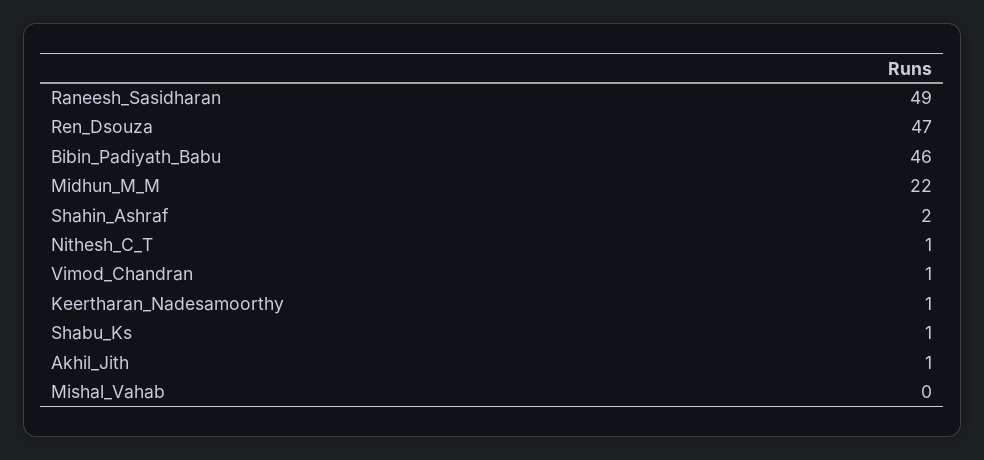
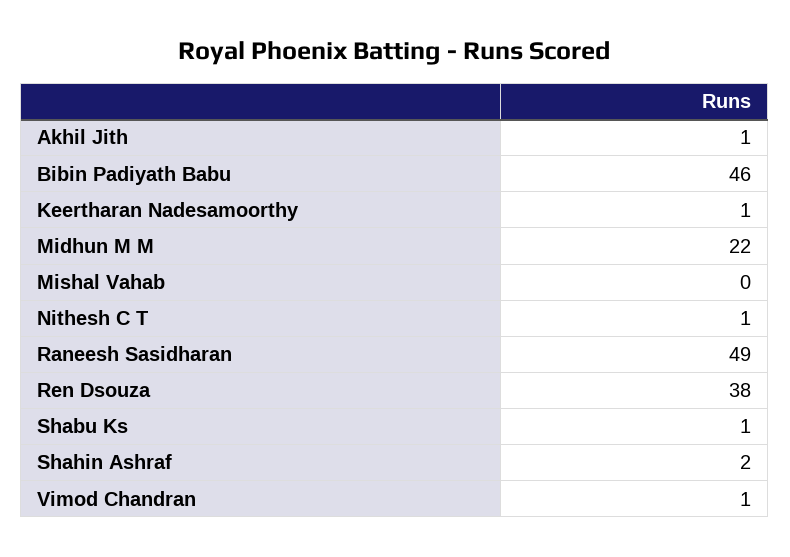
Ren_Dsouza: 47 -> 38

